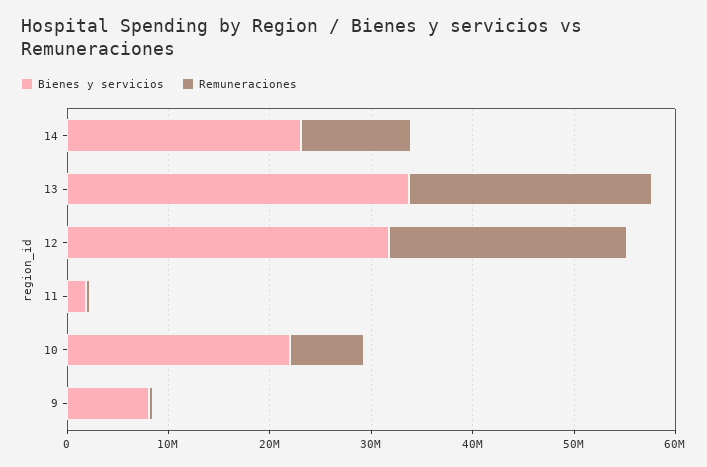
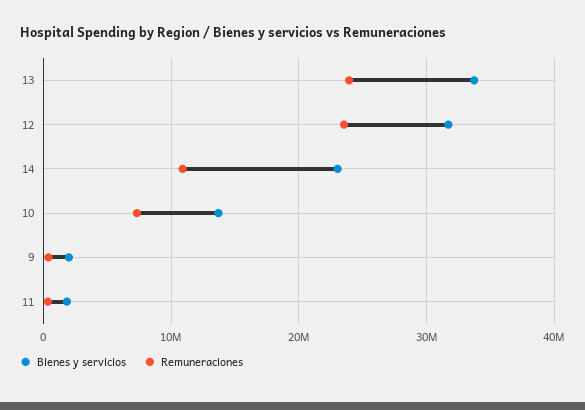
Bienes y servicios, 10: 22000000 -> 14000000
Bienes y servicios, 9: 8000000 -> 2000000

